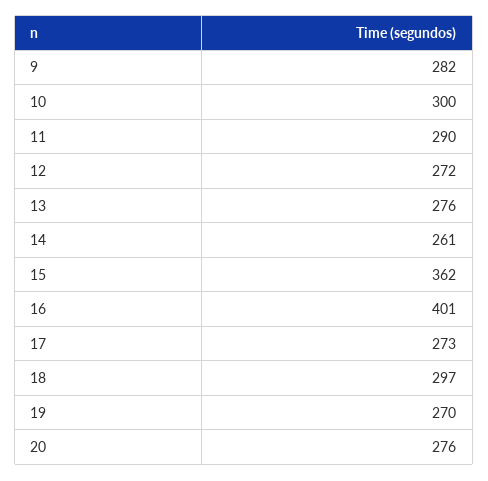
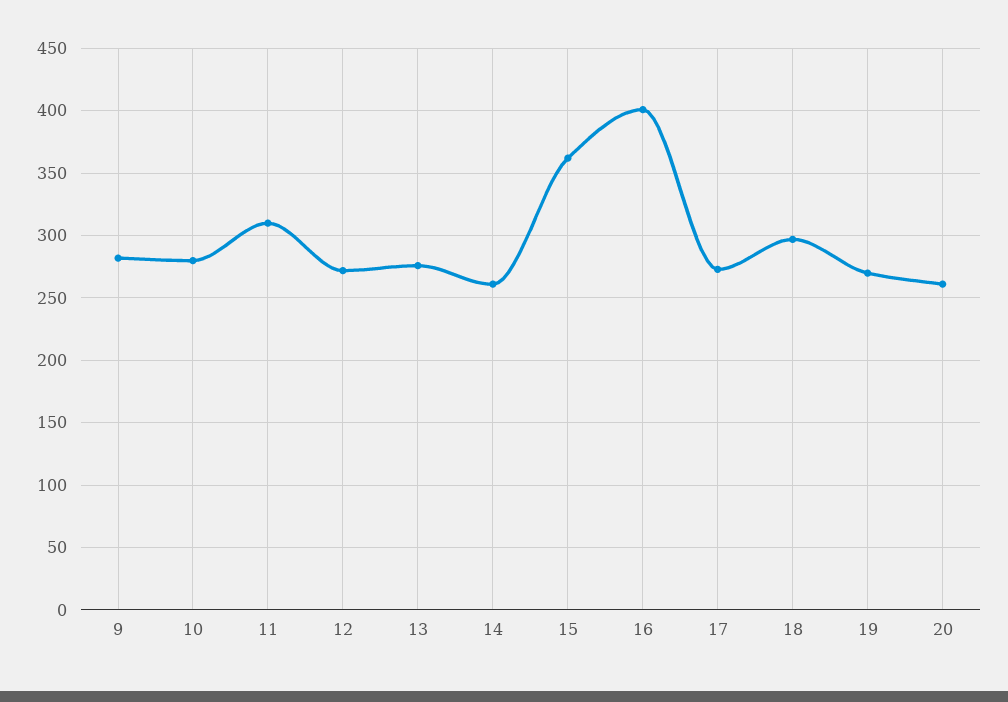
10: 300 -> 280
11: 290 -> 310
20: 276 -> 260

